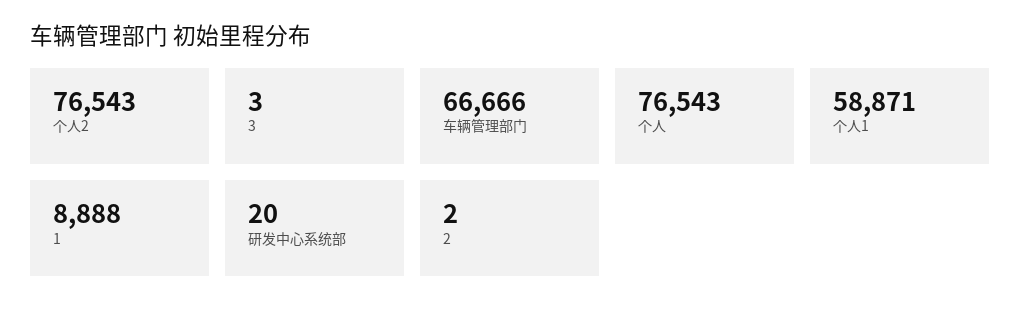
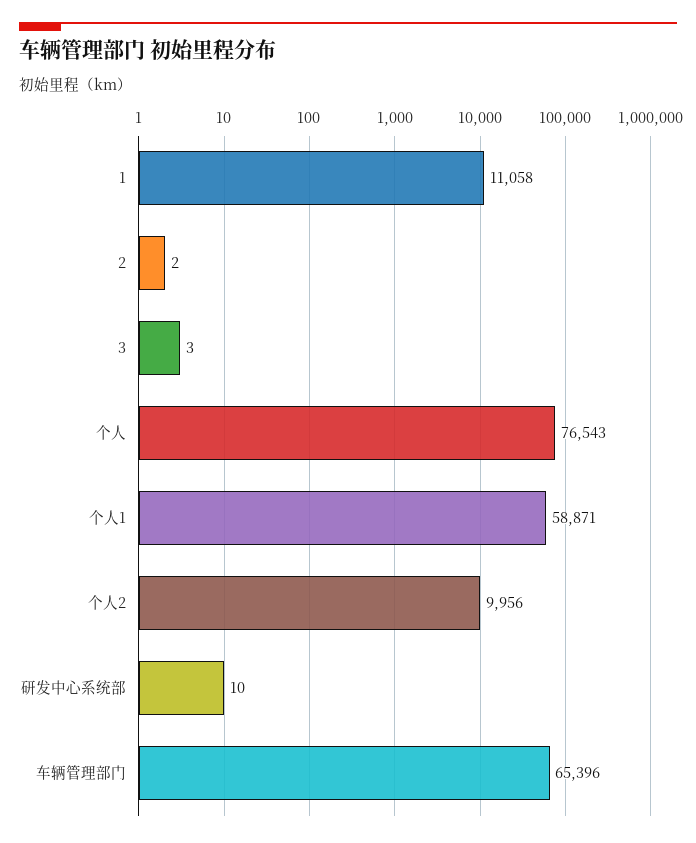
个人2: 76543 -> 9956
车辆管理部门: 66666 -> 65396
1: 8888 -> 11058
研发中心系统部: 20 -> 10

